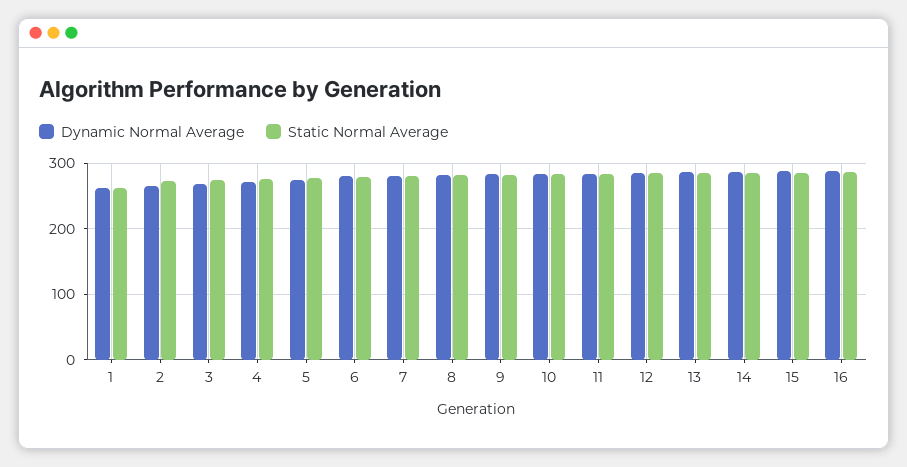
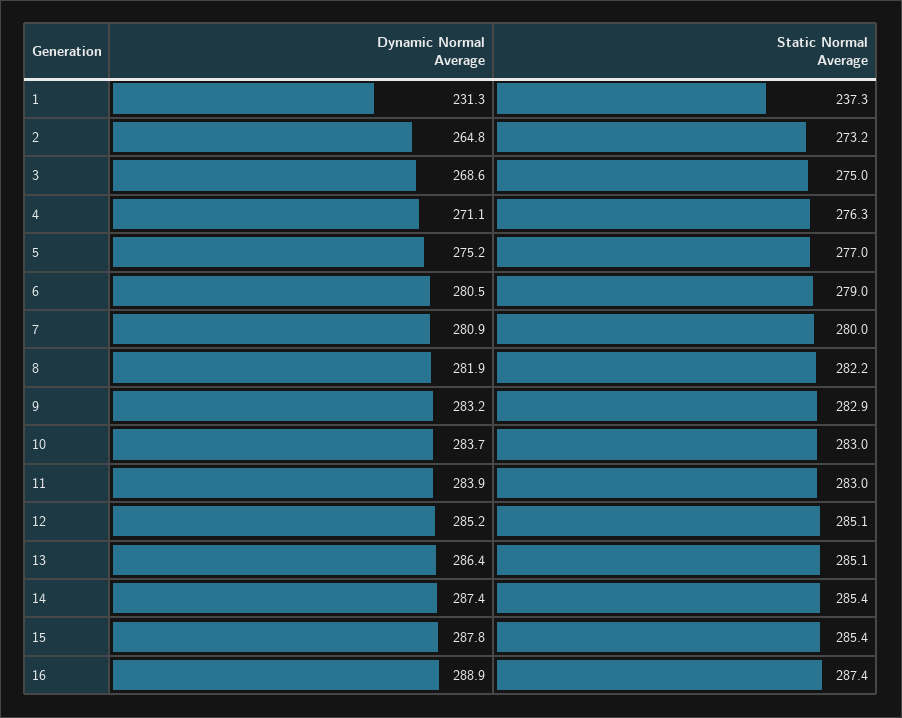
Dynamic Normal Average, 1: 260 -> 231.3
Static Normal Average, 1: 260 -> 237.3

